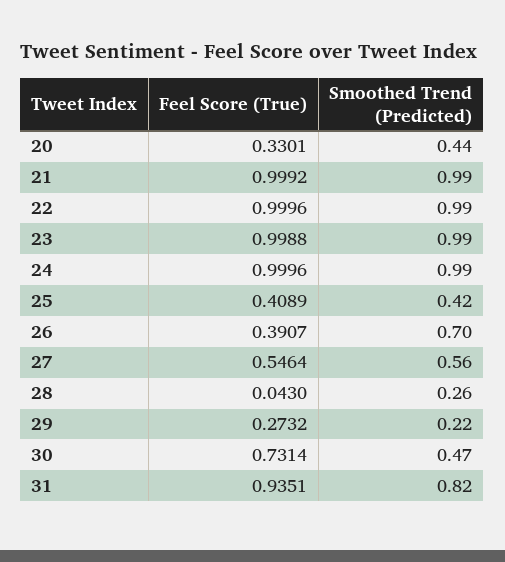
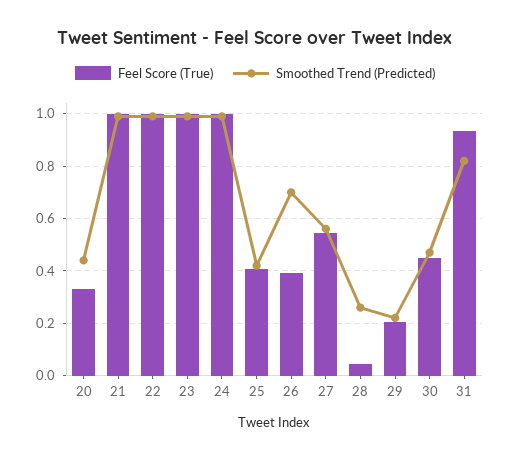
Feel Score (True), 29: 0.2732 -> 0.2
Feel Score (True), 30: 0.7314 -> 0.45

